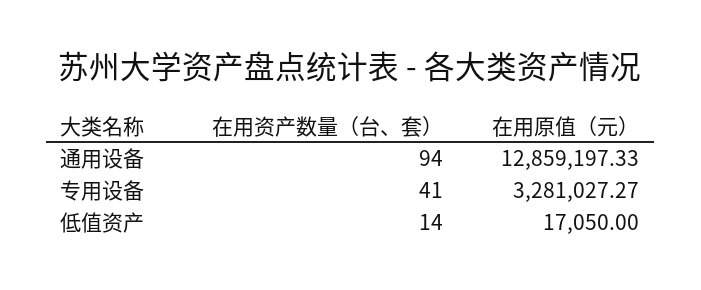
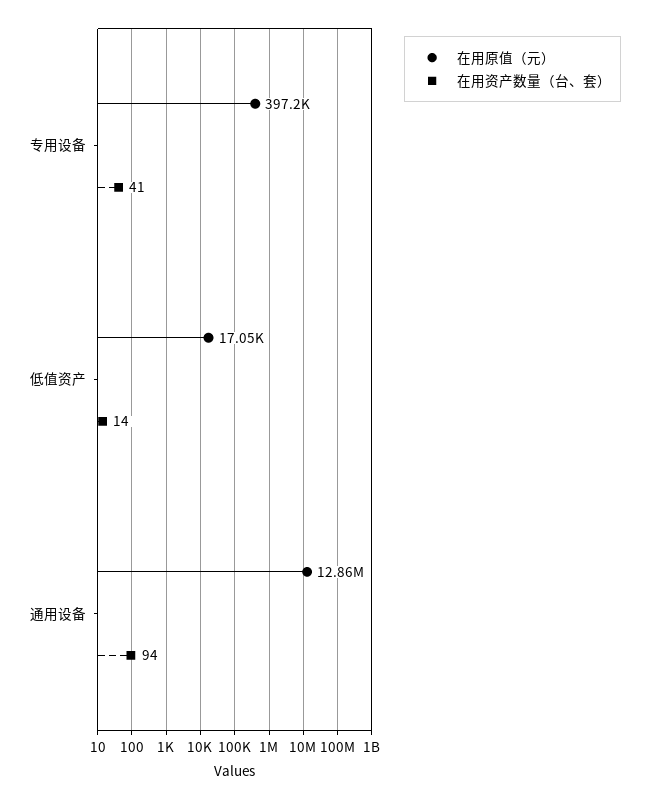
在用原值（元）, 专用设备: 3281027.27 -> 397200

